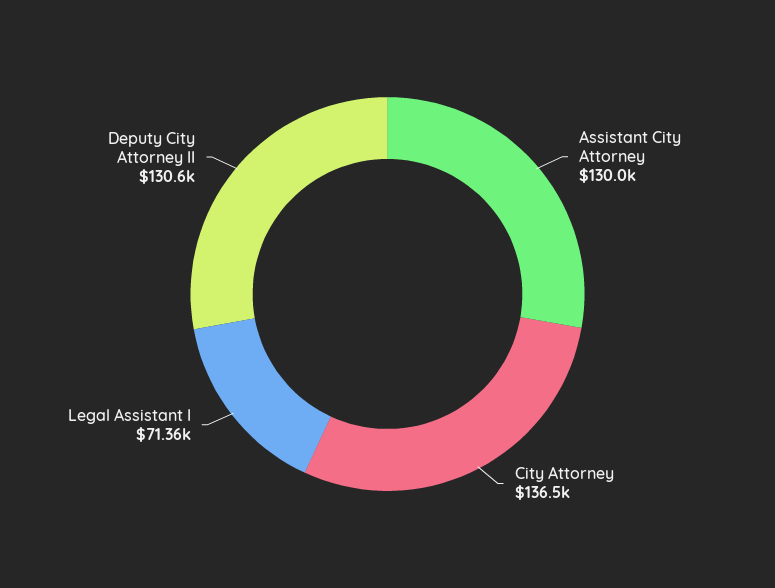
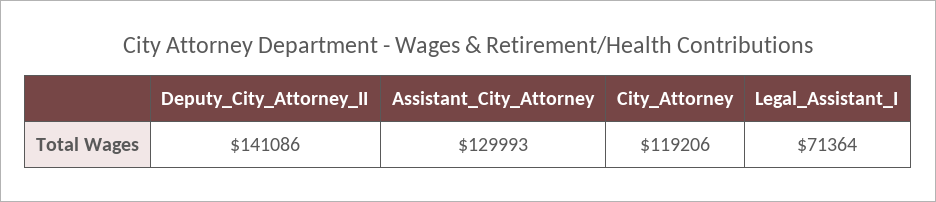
City Attorney: 136500 -> 119206
Deputy City Attorney II: 130600 -> 141086

